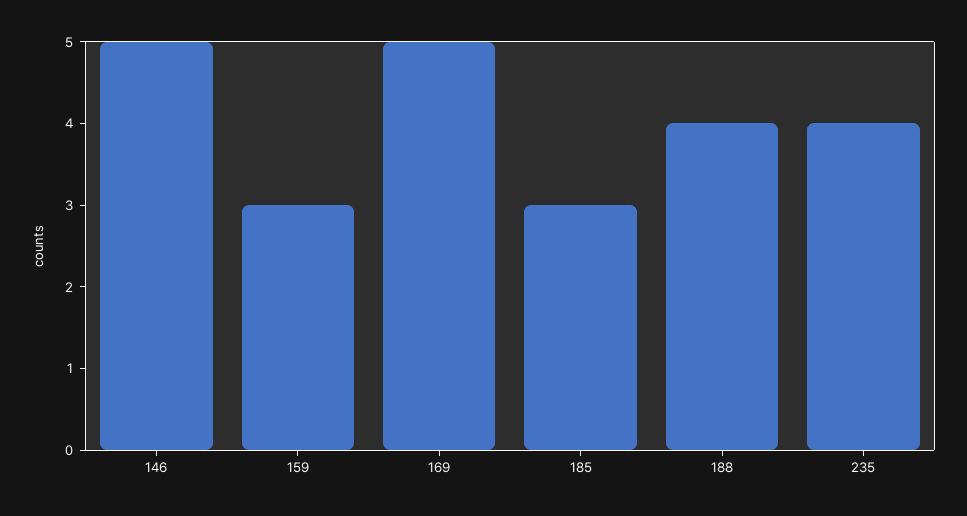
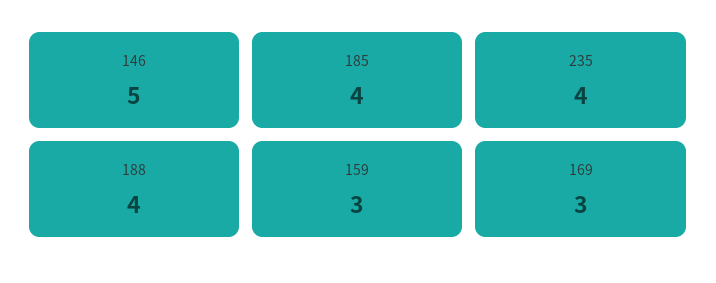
169: 5 -> 3
185: 3 -> 4

